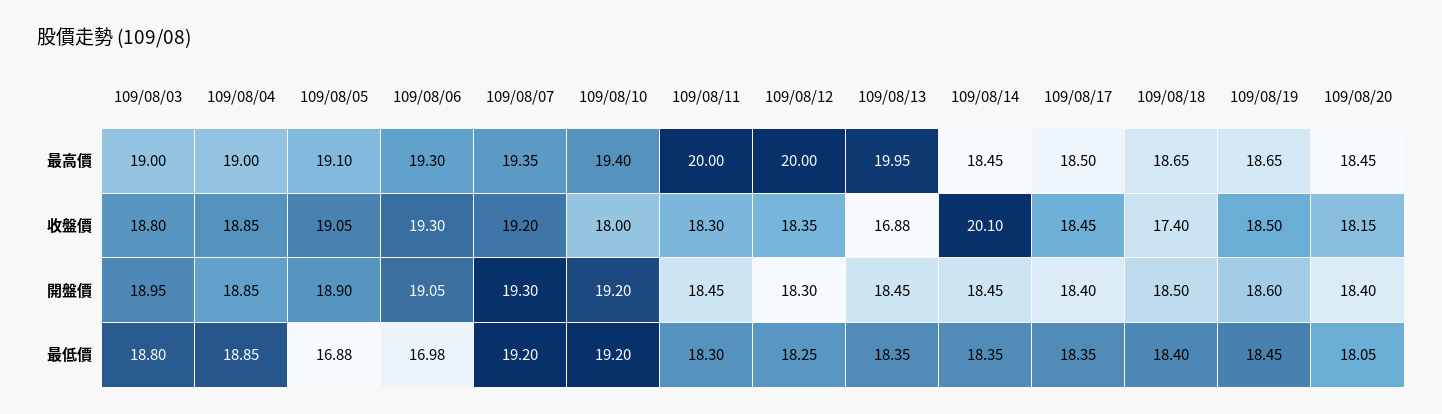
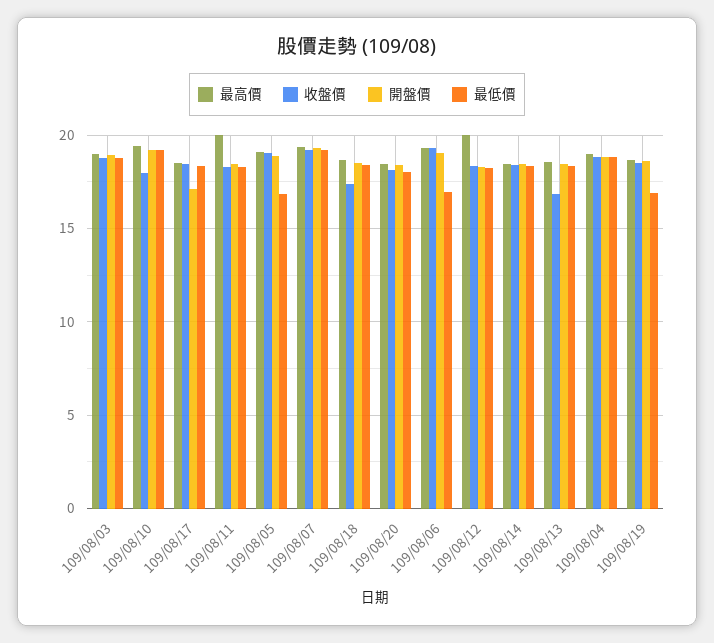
最高價, 109/08/13: 19.95 -> 18.5
收盤價, 109/08/14: 20.1 -> 18.5
開盤價, 109/08/17: 18.4 -> 17
最低價, 109/08/19: 18.45 -> 17

